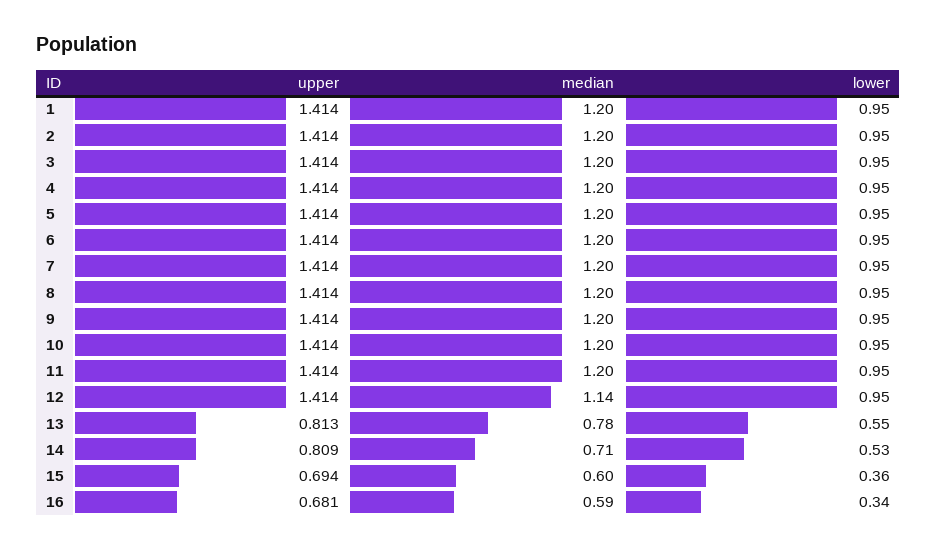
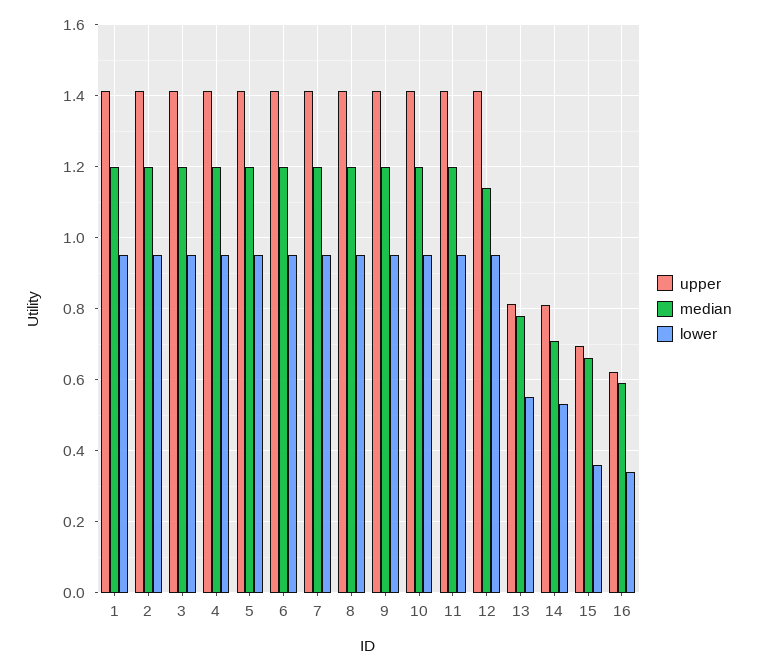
median, 15: 0.6 -> 0.66
upper, 16: 0.681 -> 0.62

